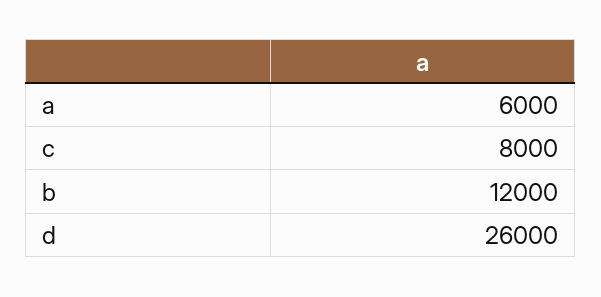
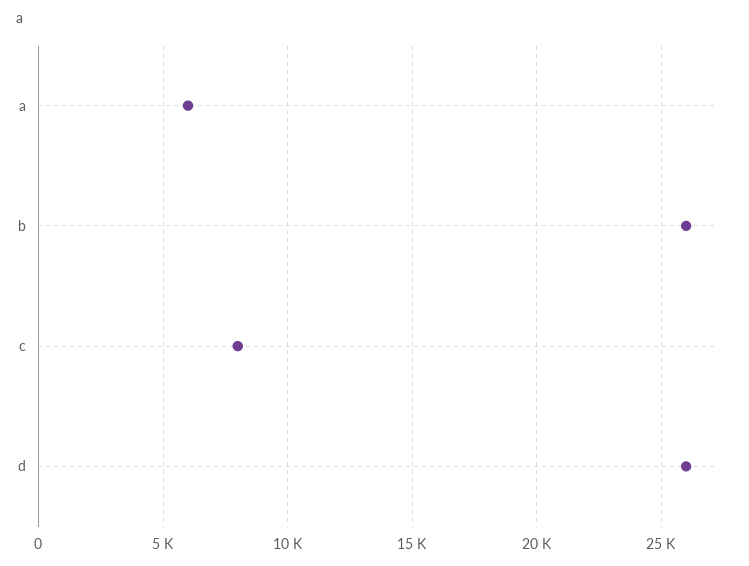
b: 12000 -> 26000

